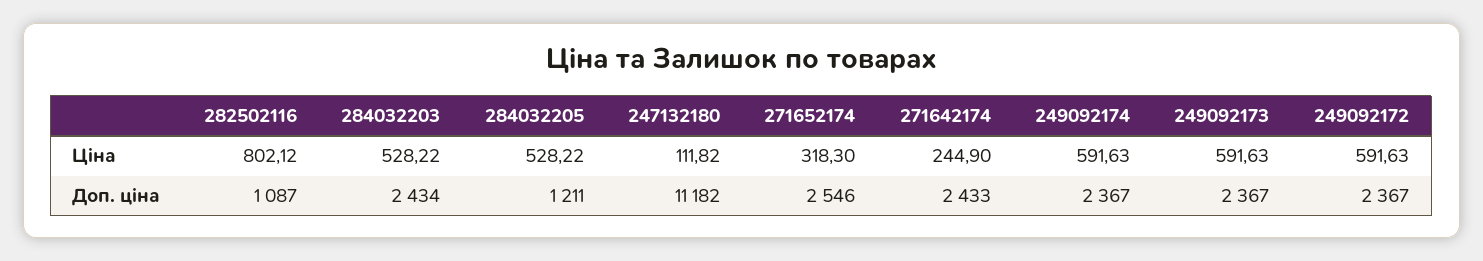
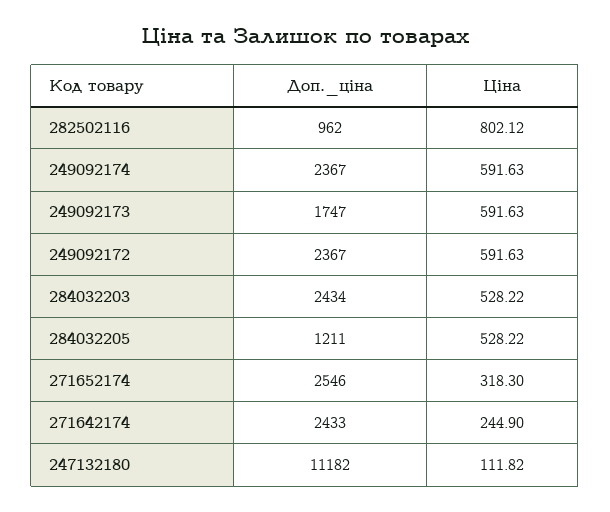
282502116, Доп. ціна: 1087 -> 962
249092173, Доп. ціна: 2367 -> 1747

